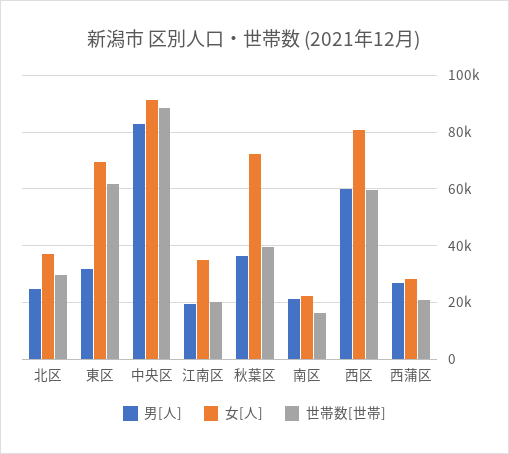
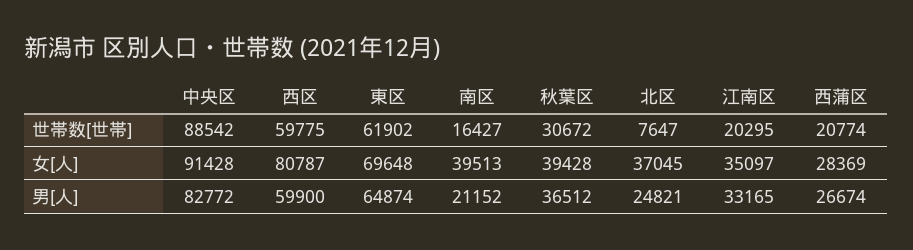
世帯数[世帯], 北区: 30000 -> 7647
男[人], 東区: 32500 -> 64874
男[人], 江南区: 20000 -> 33165
女[人], 秋葉区: 72500 -> 39428
世帯数[世帯], 秋葉区: 40000 -> 30672
女[人], 南区: 22500 -> 39513

